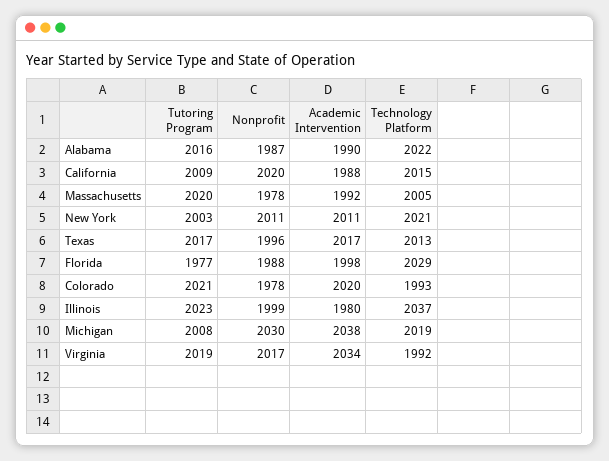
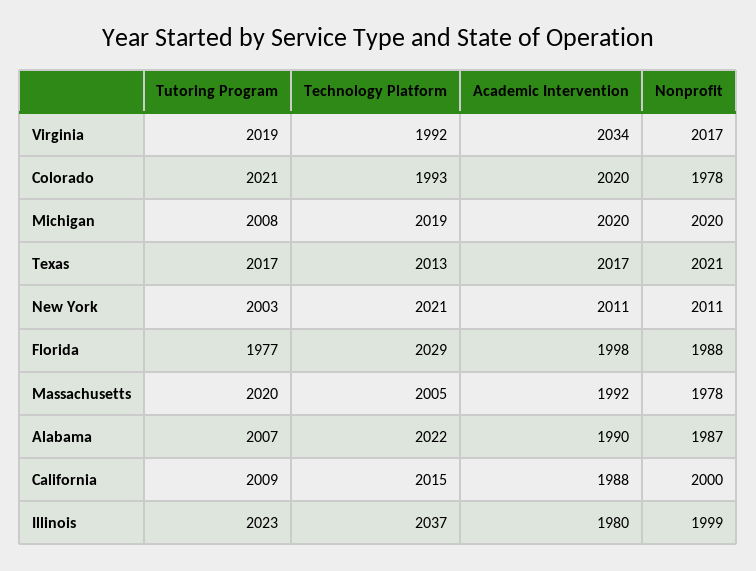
Tutoring Program, Alabama: 2016 -> 2007
Nonprofit, California: 2020 -> 2000
Nonprofit, Texas: 1996 -> 2021
Nonprofit, Michigan: 2030 -> 2020
Academic Intervention, Michigan: 2038 -> 2020

